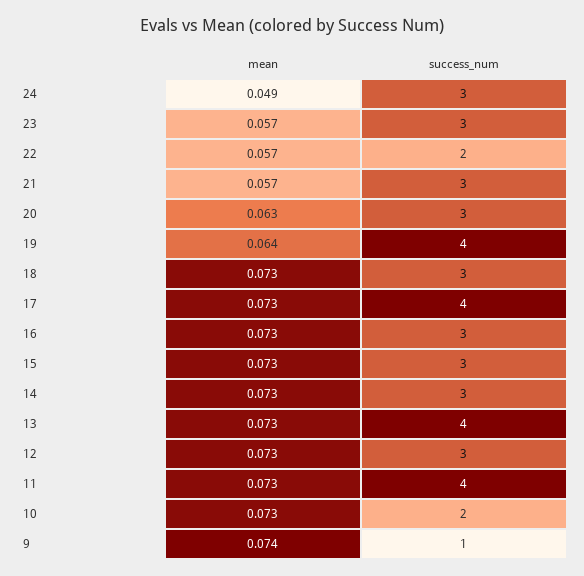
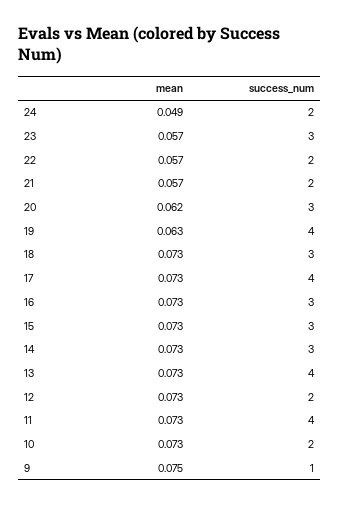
success_num, 24: 3 -> 2
success_num, 21: 3 -> 2
mean, 20: 0.063 -> 0.062
mean, 19: 0.064 -> 0.063
success_num, 12: 3 -> 2
mean, 9: 0.074 -> 0.075

